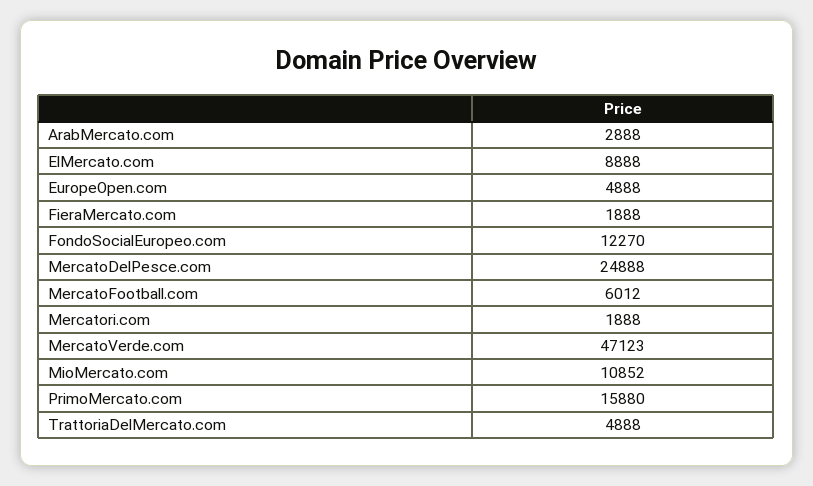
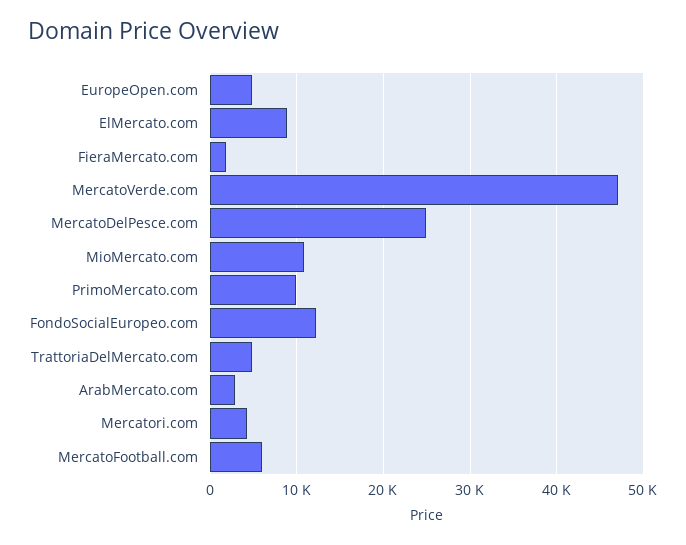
Mercatori.com: 1888 -> 4000
PrimoMercato.com: 15880 -> 10000

